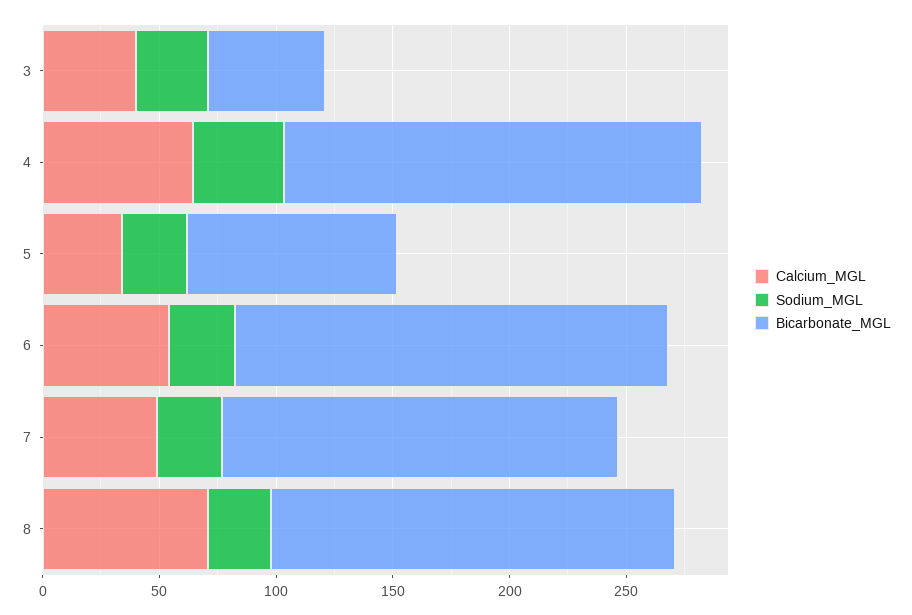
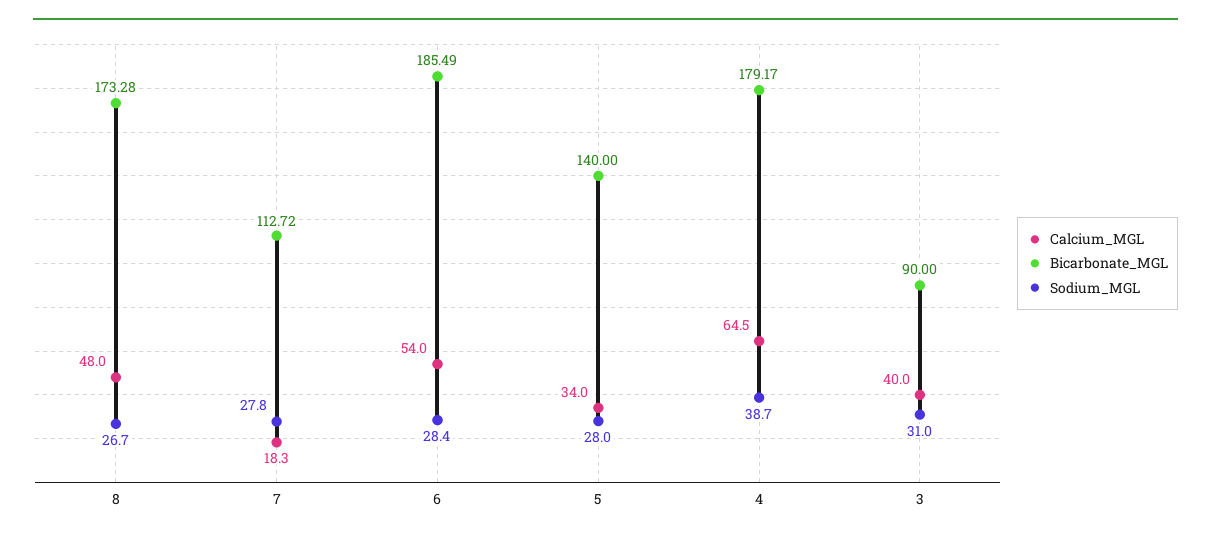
Bicarbonate_MGL, 3: 50 -> 90
Bicarbonate_MGL, 5: 90 -> 140
Calcium_MGL, 7: 50 -> 18.3
Bicarbonate_MGL, 7: 170 -> 112.72
Calcium_MGL, 8: 70 -> 48

